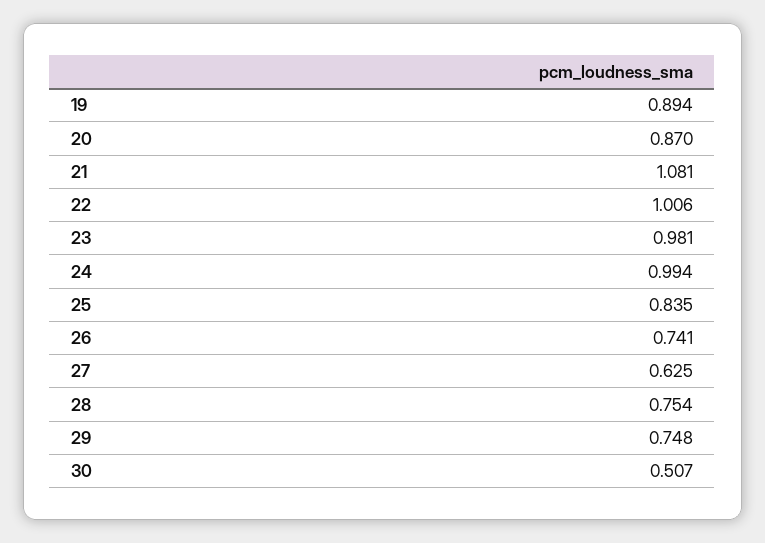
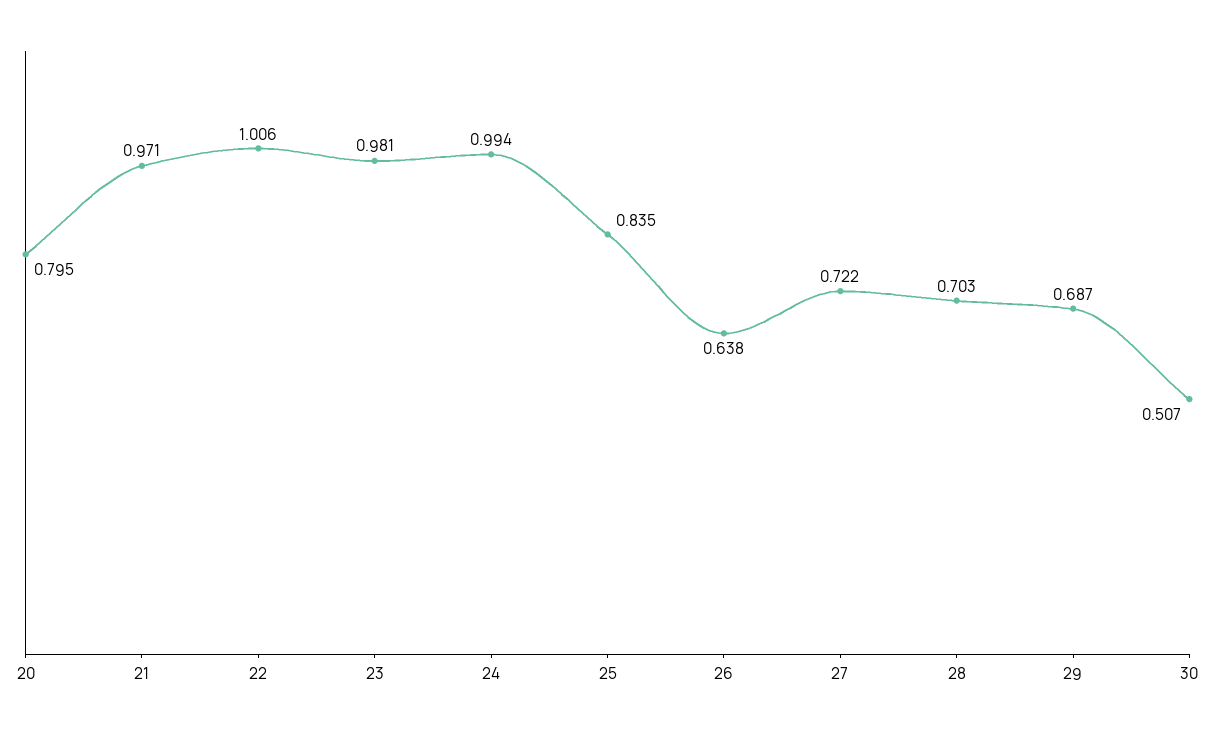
19: 0.894 -> none
20: 0.87 -> 0.795
21: 1.081 -> 0.971
26: 0.741 -> 0.638
27: 0.625 -> 0.722
28: 0.754 -> 0.703
29: 0.748 -> 0.687

